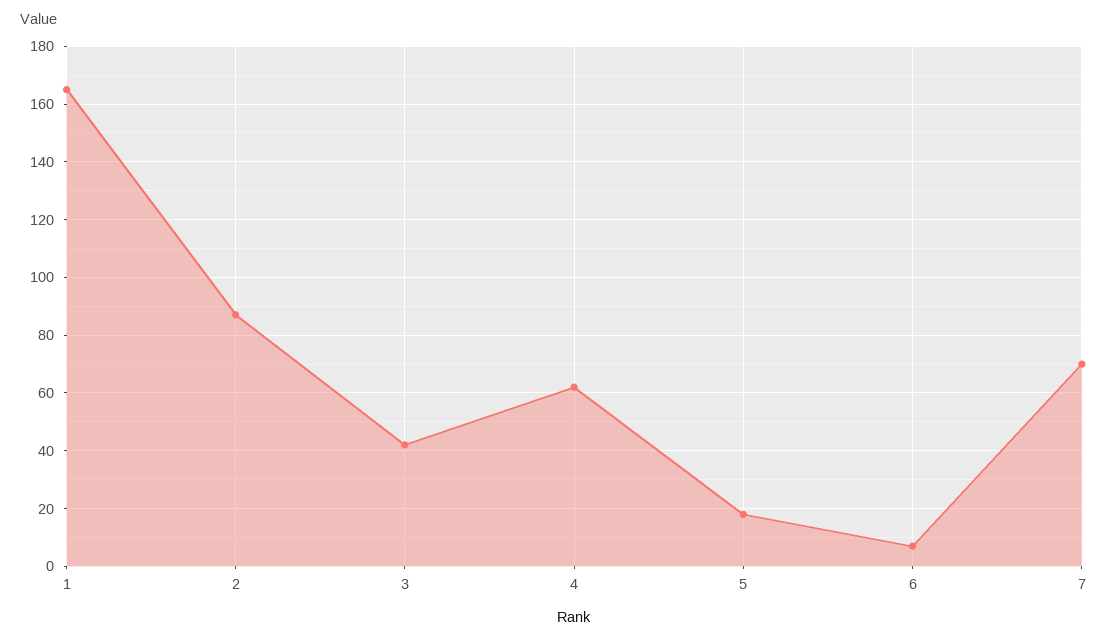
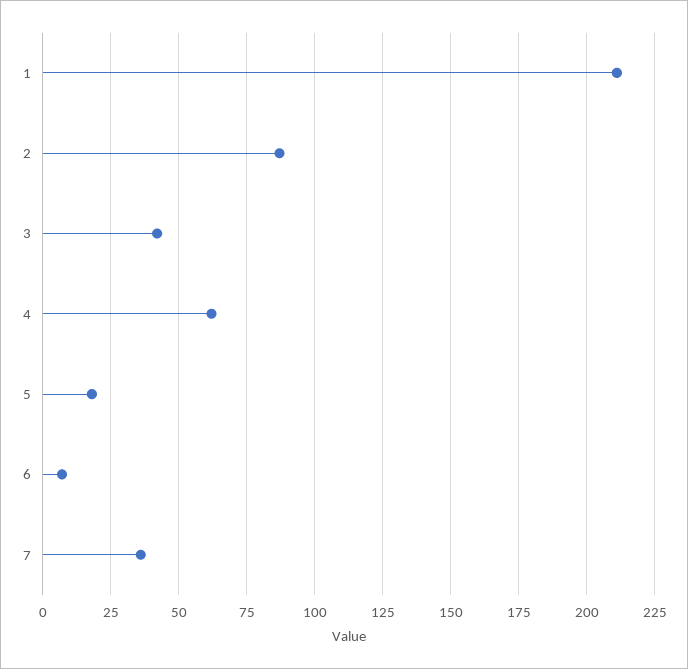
1: 165 -> 210
7: 70 -> 35

